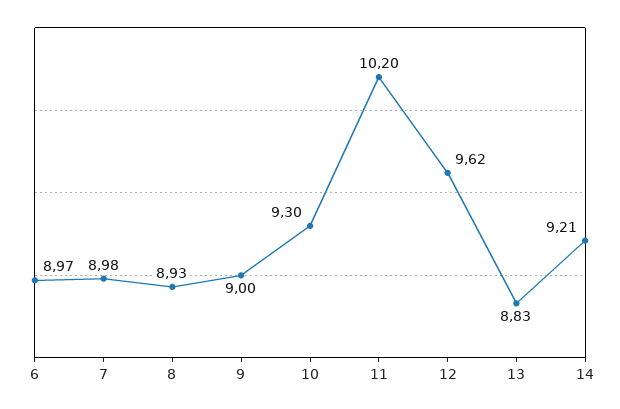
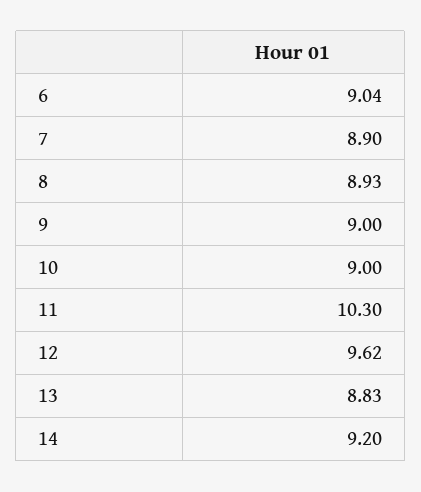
6: 8.97 -> 9.04
7: 8.98 -> 8.9
10: 9.3 -> 9
11: 10.2 -> 10.3
14: 9.21 -> 9.2

